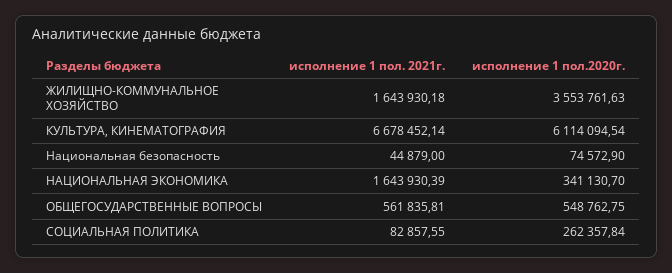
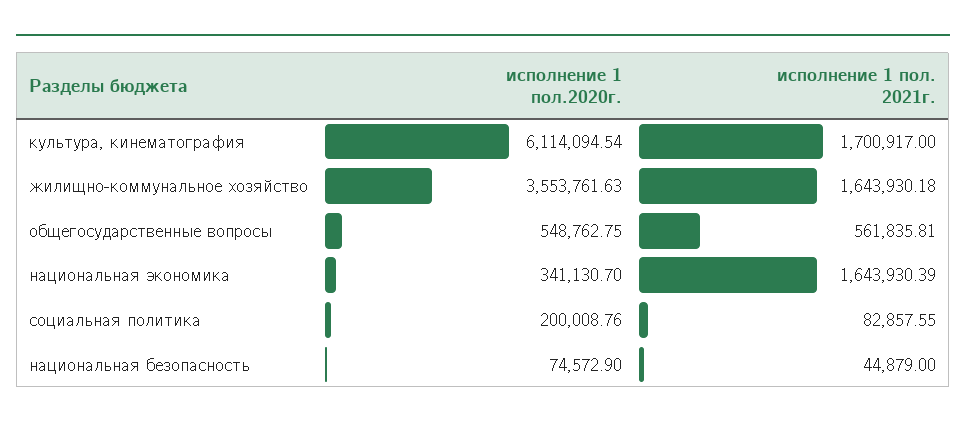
исполнение 1 пол. 2021г., КУЛЬТУРА, КИНЕМАТОГРАФИЯ: 6678452.14 -> 1700917
исполнение 1 пол.2020г., СОЦИАЛЬНАЯ ПОЛИТИКА: 262357.84 -> 200008.76

